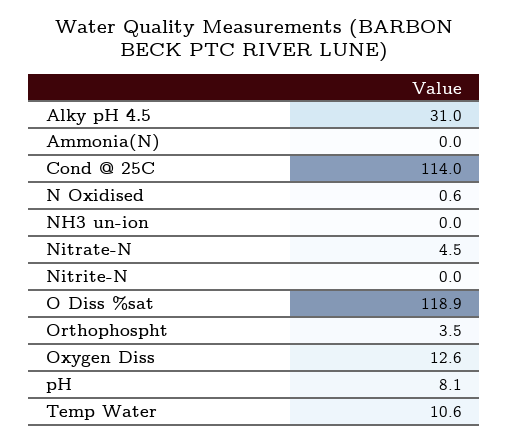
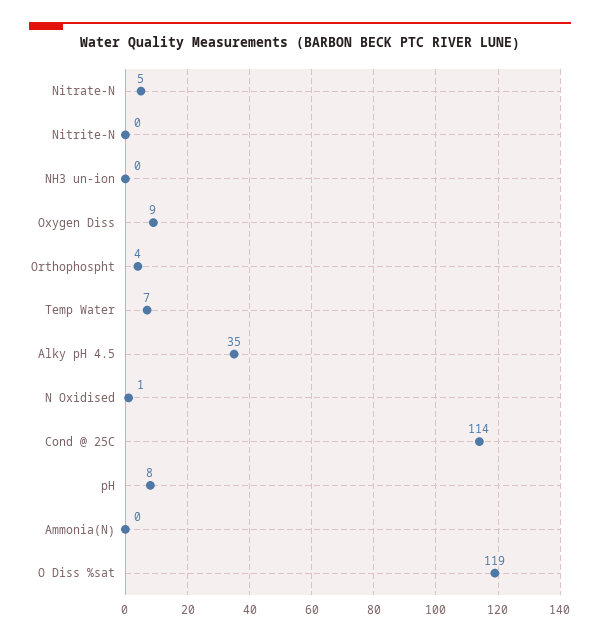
Alky pH 4.5: 31 -> 35
Oxygen Diss: 12.6 -> 9
Temp Water: 10.6 -> 7

